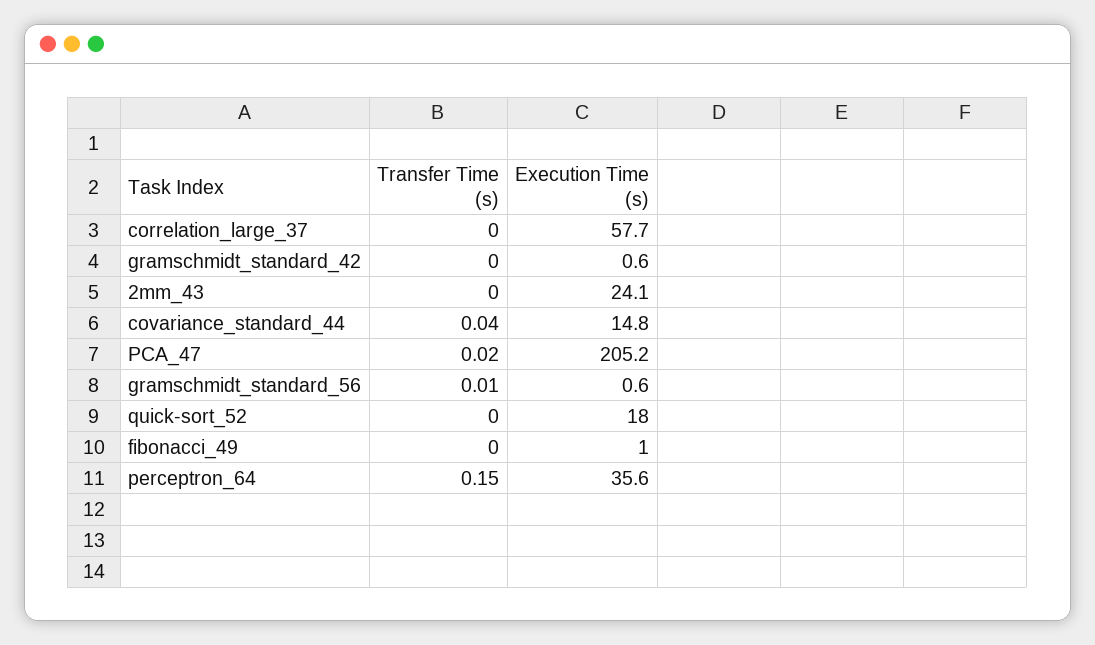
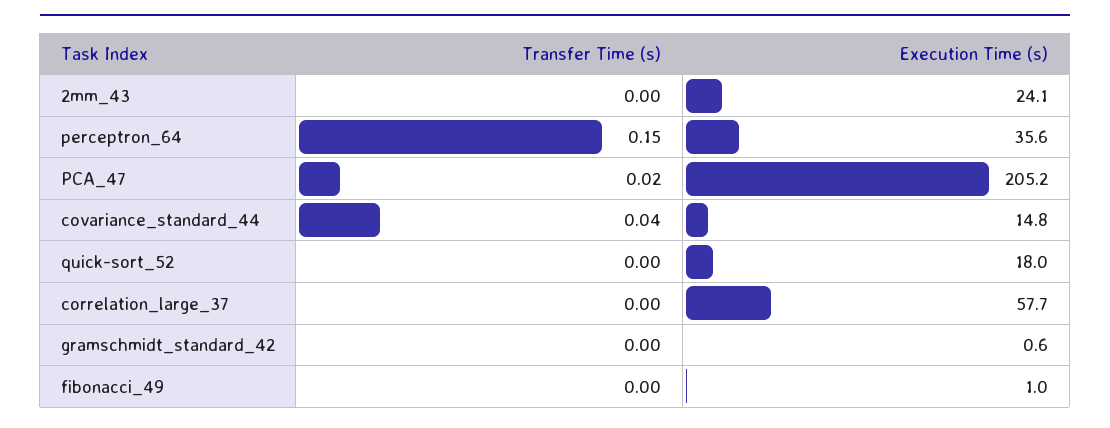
Transfer Time (s), gramschmidt_standard_56: 0.01 -> none
Execution Time (s), gramschmidt_standard_56: 0.6 -> none

